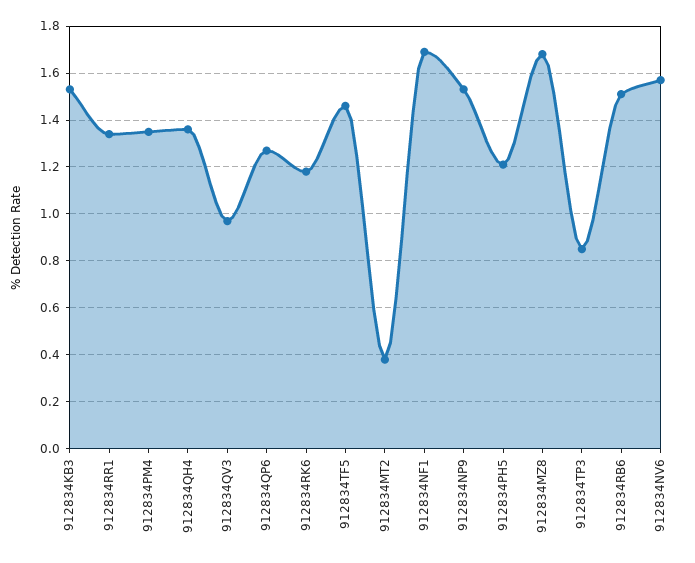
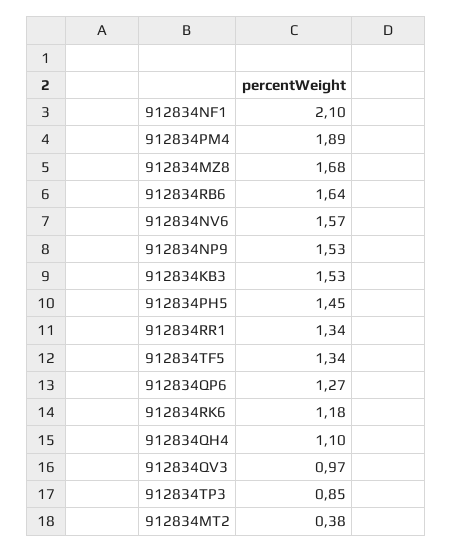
912834PM4: 1.35 -> 1.89
912834QH4: 1.35 -> 1.1
912834TF5: 1.45 -> 1.34
912834NF1: 1.7 -> 2.1
912834PH5: 1.2 -> 1.45
912834RB6: 1.5 -> 1.64

